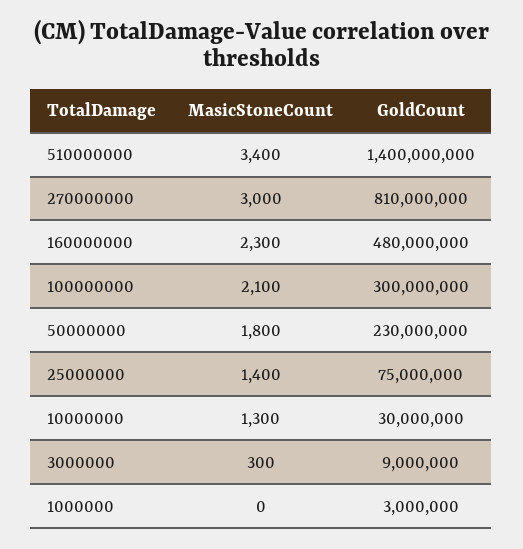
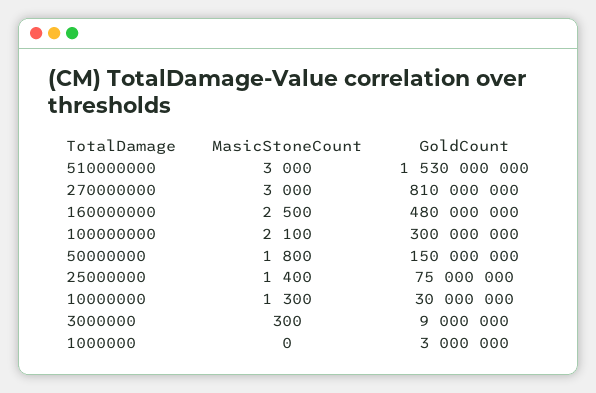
MasicStoneCount, 510000000: 3400 -> 3000
GoldCount, 510000000: 1400000000 -> 1530000000
MasicStoneCount, 160000000: 2300 -> 2500
GoldCount, 50000000: 230000000 -> 150000000

